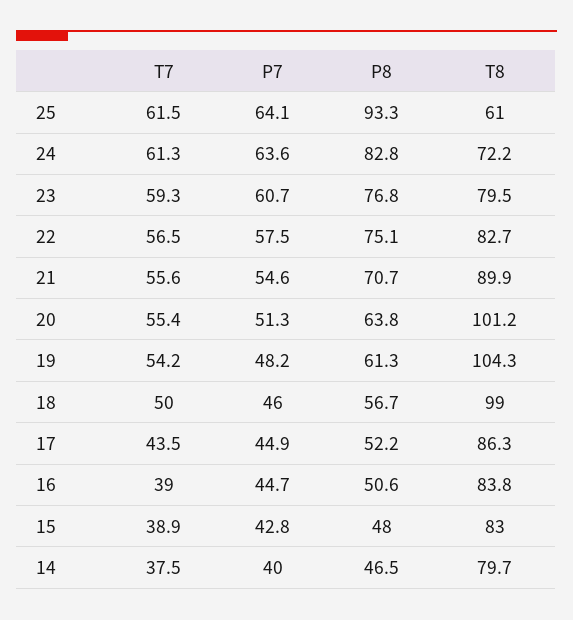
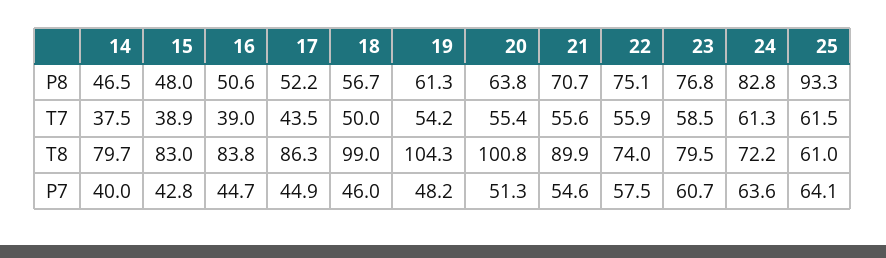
T7, 23: 59.3 -> 58.5
T7, 22: 56.5 -> 55.9
T8, 22: 82.7 -> 74
T8, 20: 101.2 -> 100.8

